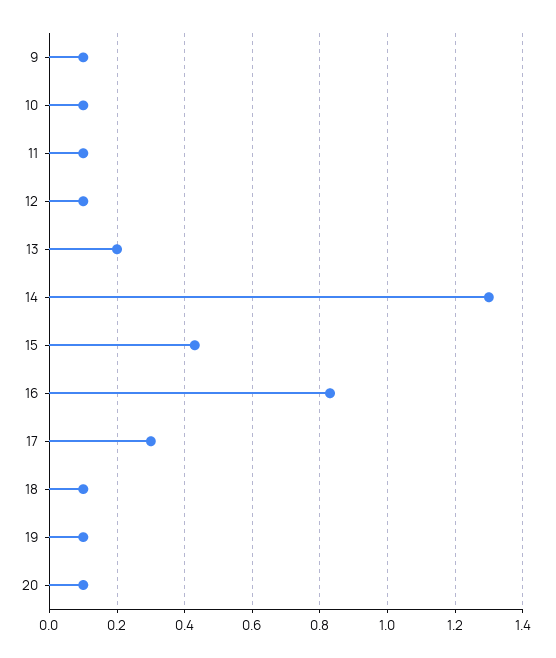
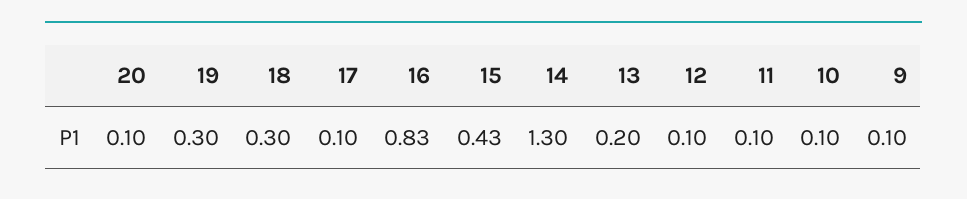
17: 0.3 -> 0.1
18: 0.1 -> 0.3
19: 0.1 -> 0.3

